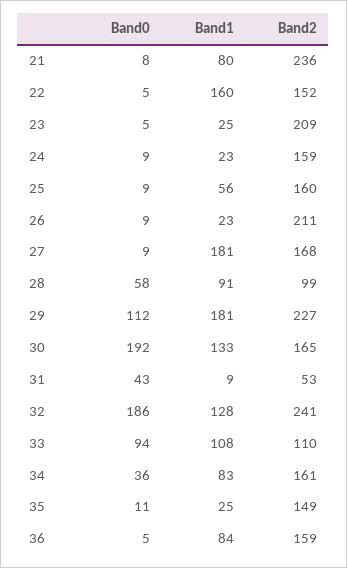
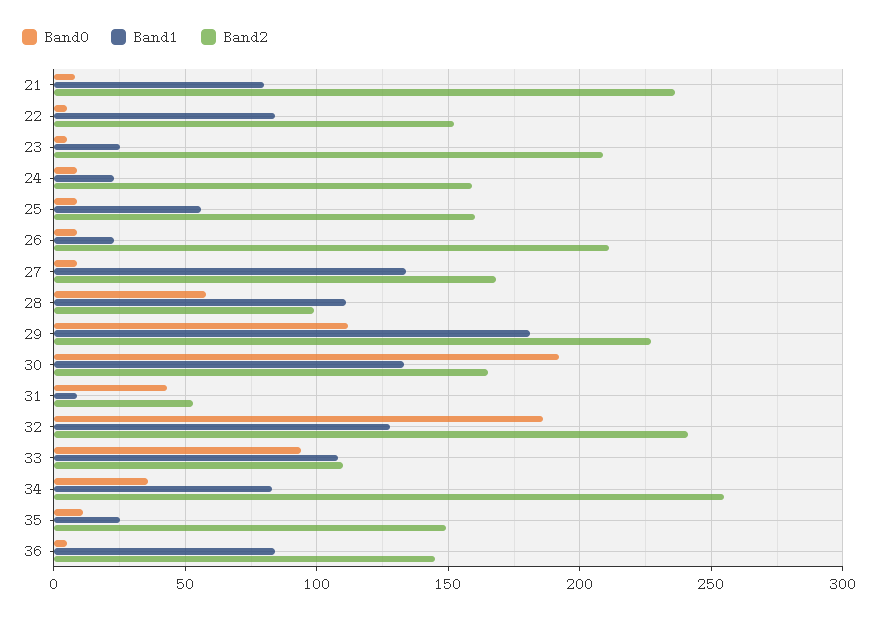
Band1, 22: 160 -> 85
Band1, 27: 181 -> 135
Band1, 28: 91 -> 110
Band2, 34: 161 -> 255
Band2, 36: 159 -> 145

